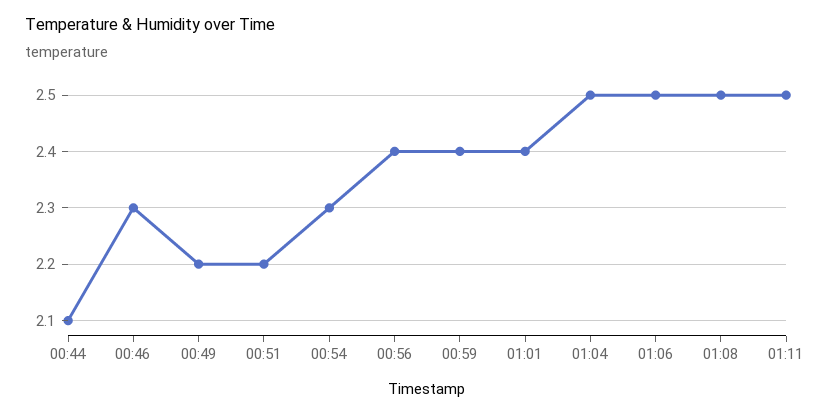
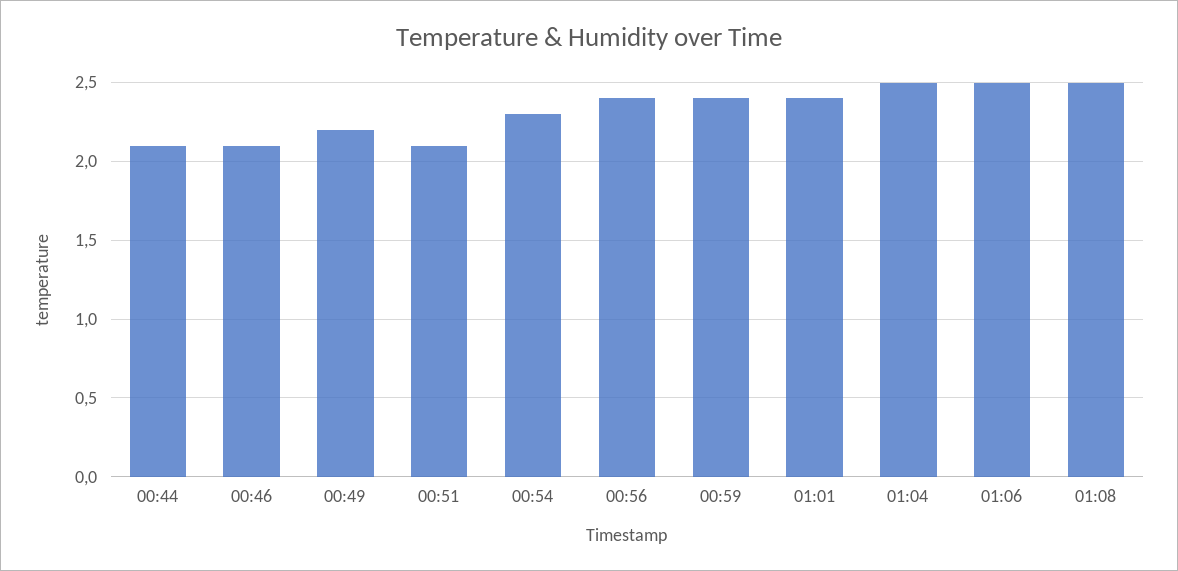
00:46: 2.3 -> 2.1
00:51: 2.2 -> 2.1
01:11: 2.5 -> none

